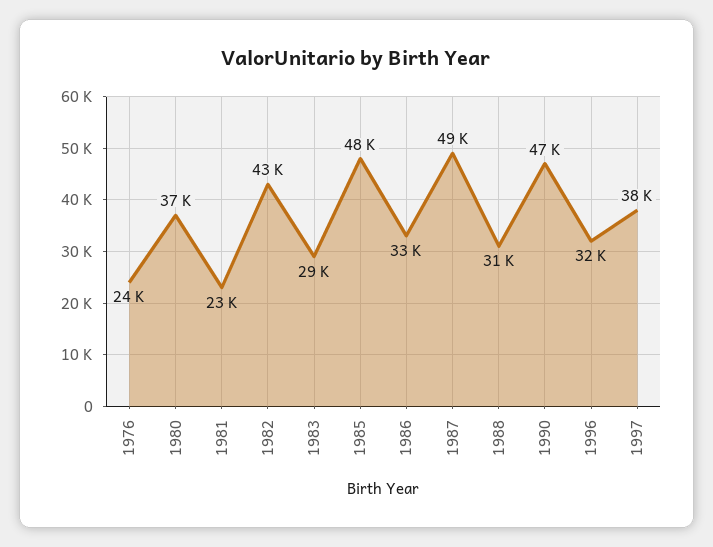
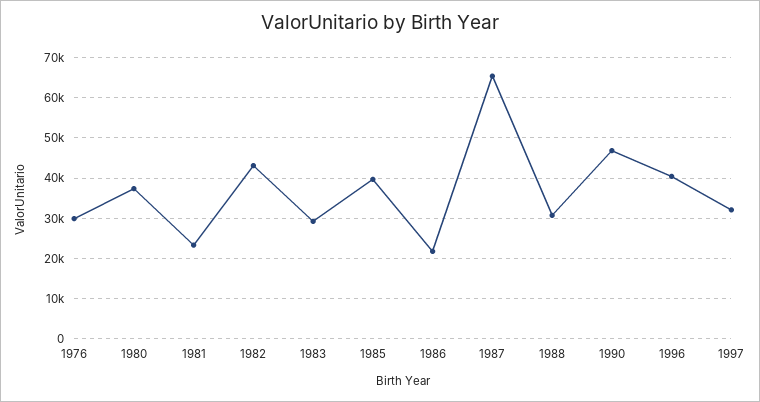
1976: 24000 -> 30000
1985: 48000 -> 40000
1986: 33000 -> 22000
1987: 49000 -> 66000
1996: 32000 -> 40000
1997: 38000 -> 32000

